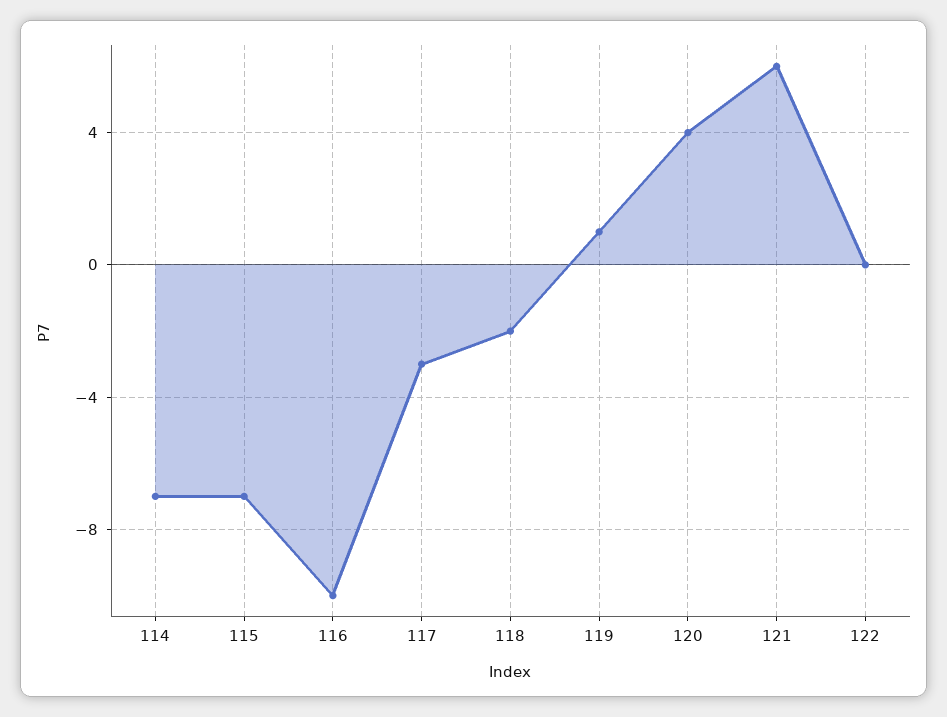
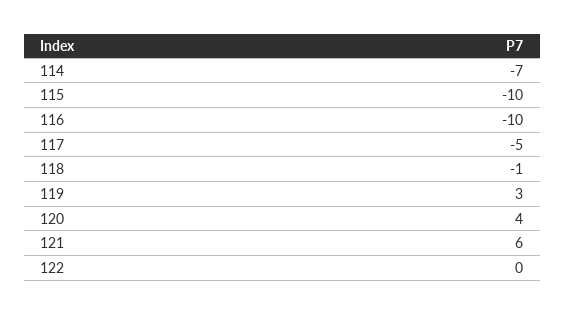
115: -7 -> -10
117: -3 -> -5
118: -2 -> -1
119: 1 -> 3

